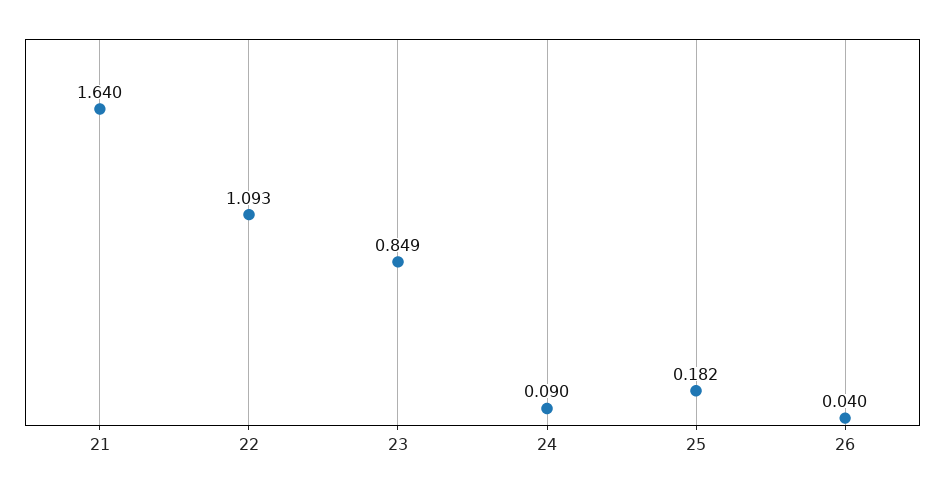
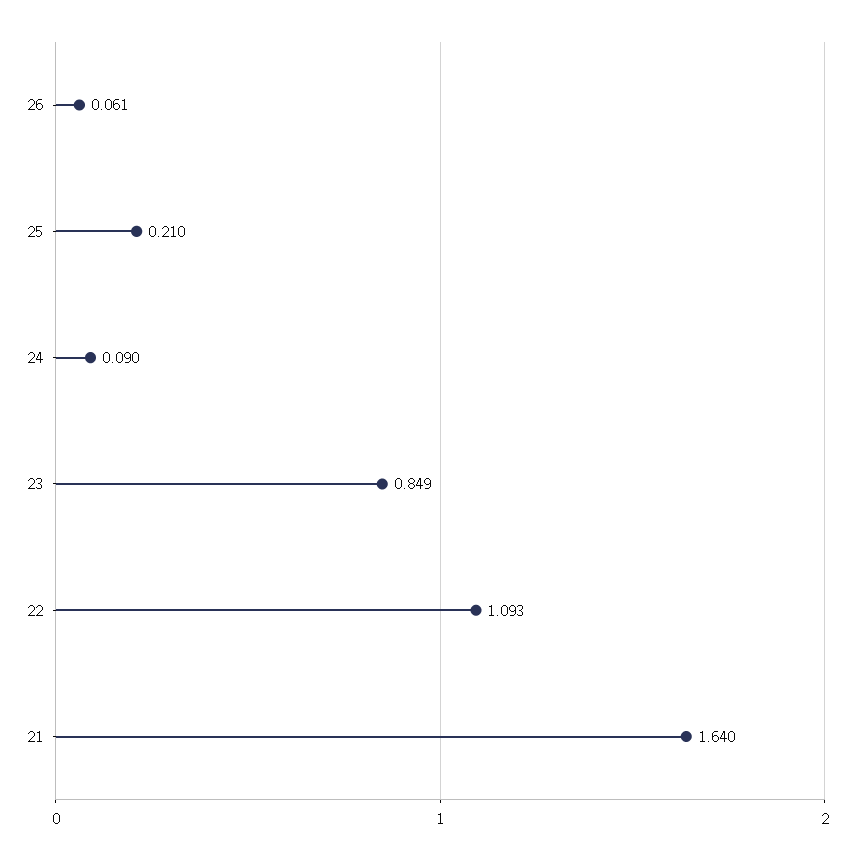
25: 0.182 -> 0.21
26: 0.04 -> 0.061

